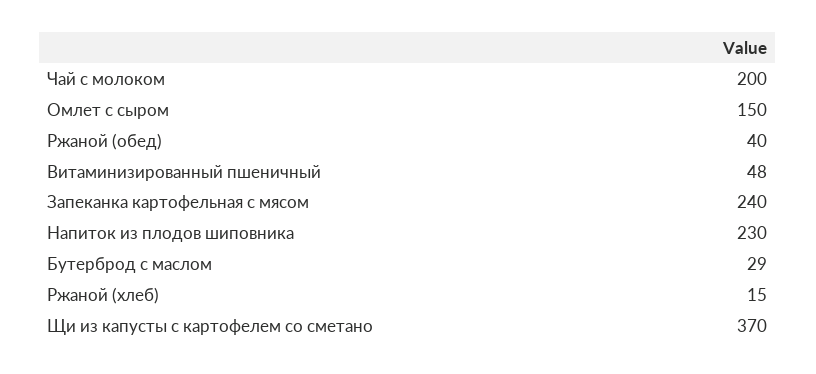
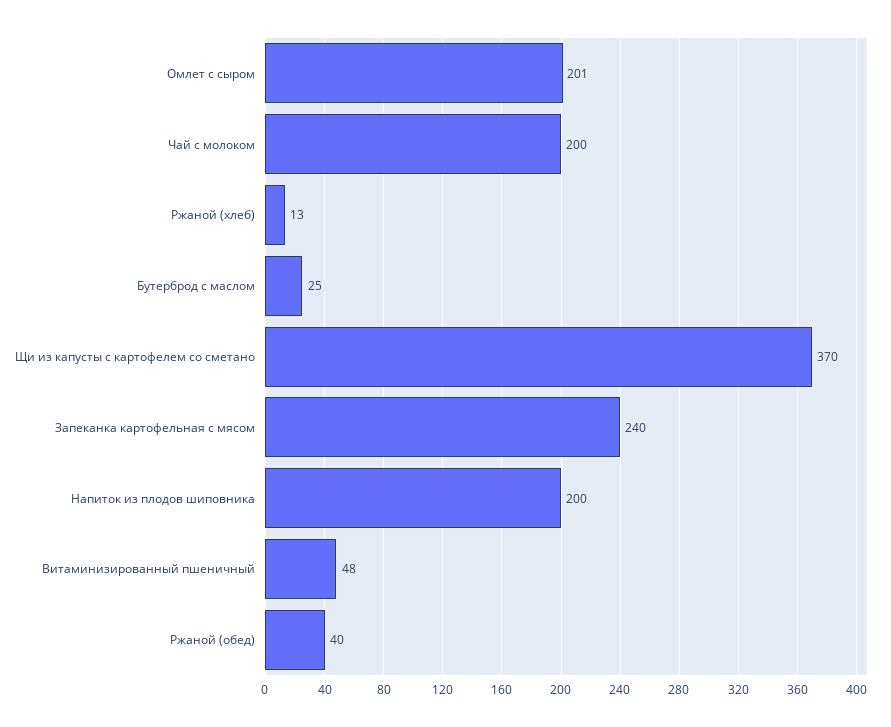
Омлет с сыром: 150 -> 201
Напиток из плодов шиповника: 230 -> 200
Бутерброд с маслом: 29 -> 25
Ржаной (хлеб): 15 -> 13

